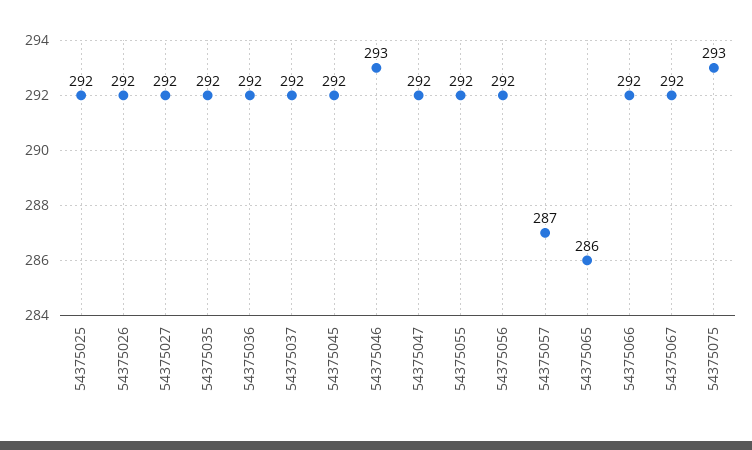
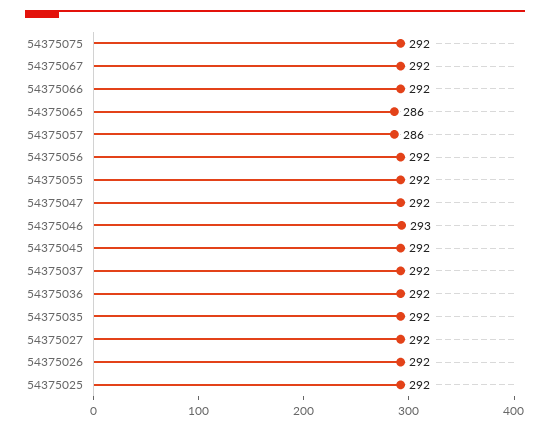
54375057: 287 -> 286
54375075: 293 -> 292

